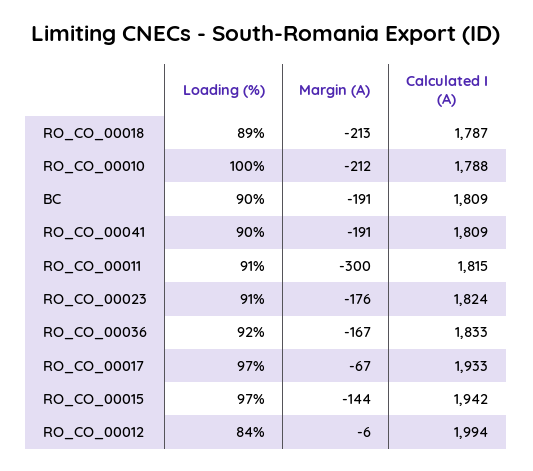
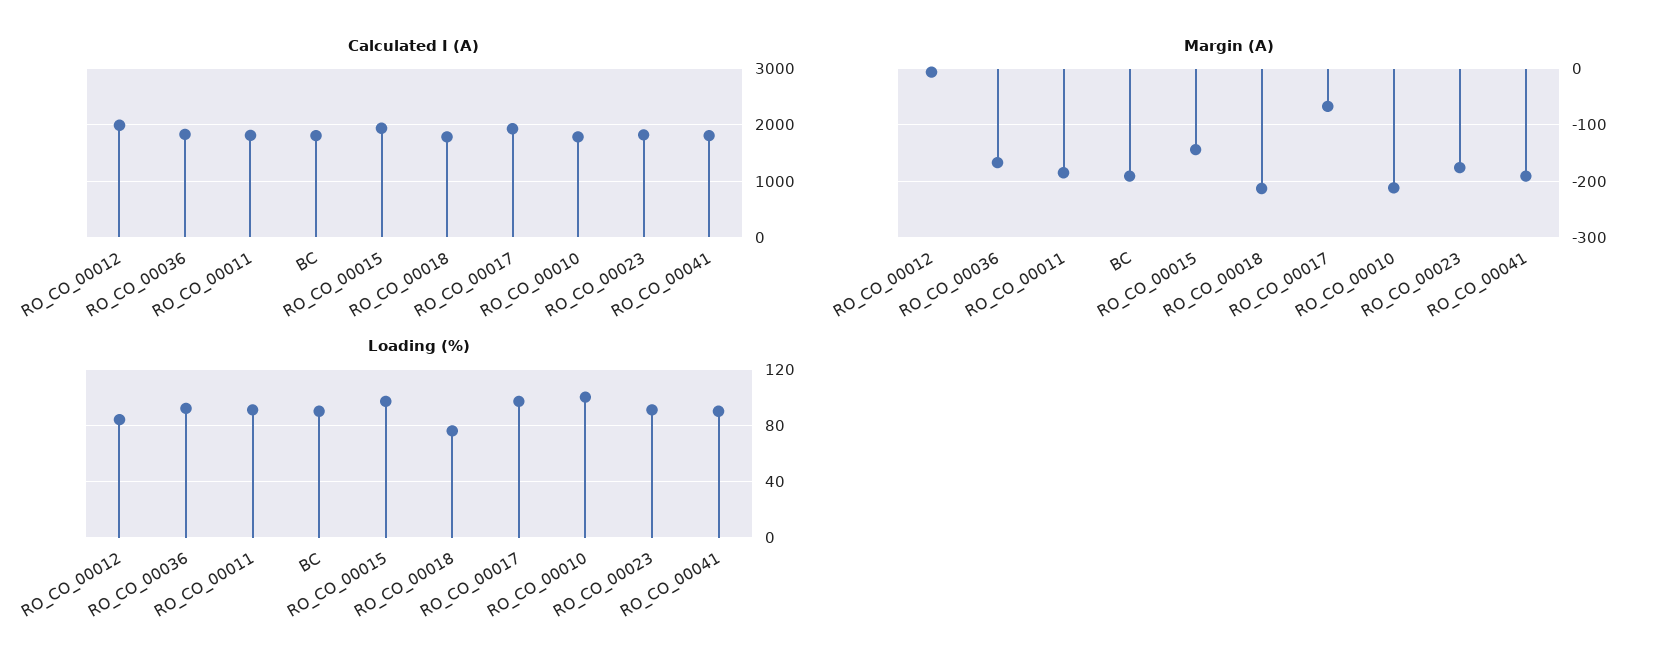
Loading (%), RO_CO_00018: 89 -> 75
Margin (A), RO_CO_00011: -300 -> -180

